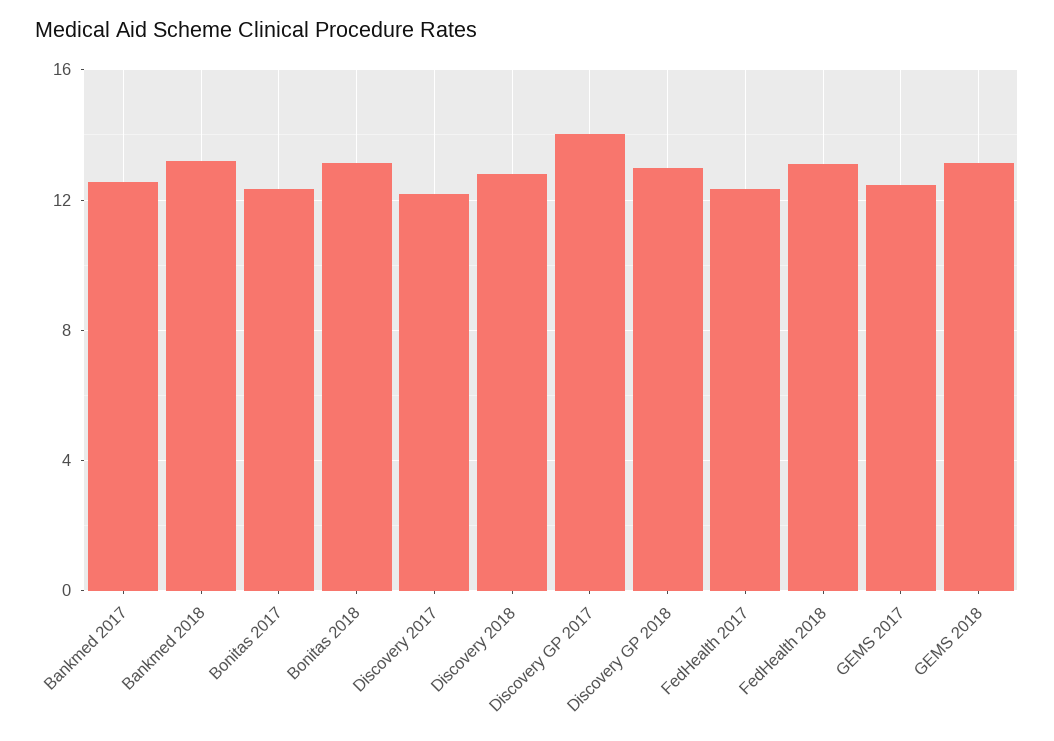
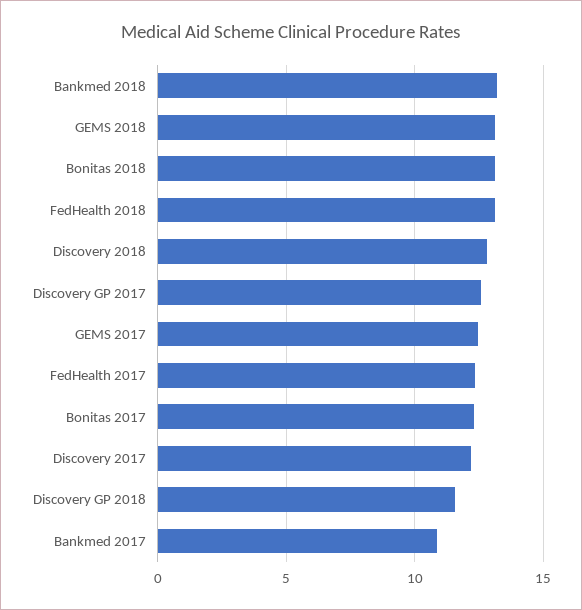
Bankmed 2017: 12.5 -> 11
Discovery GP 2017: 14 -> 12.5
Discovery GP 2018: 13 -> 11.5

